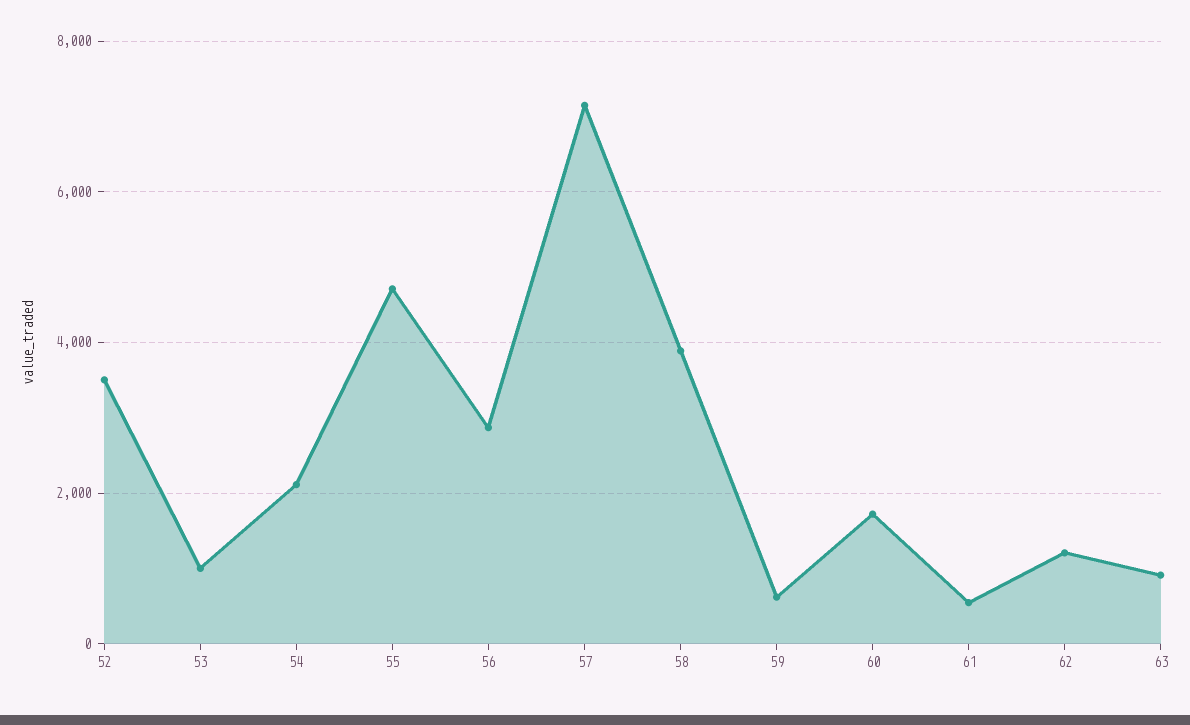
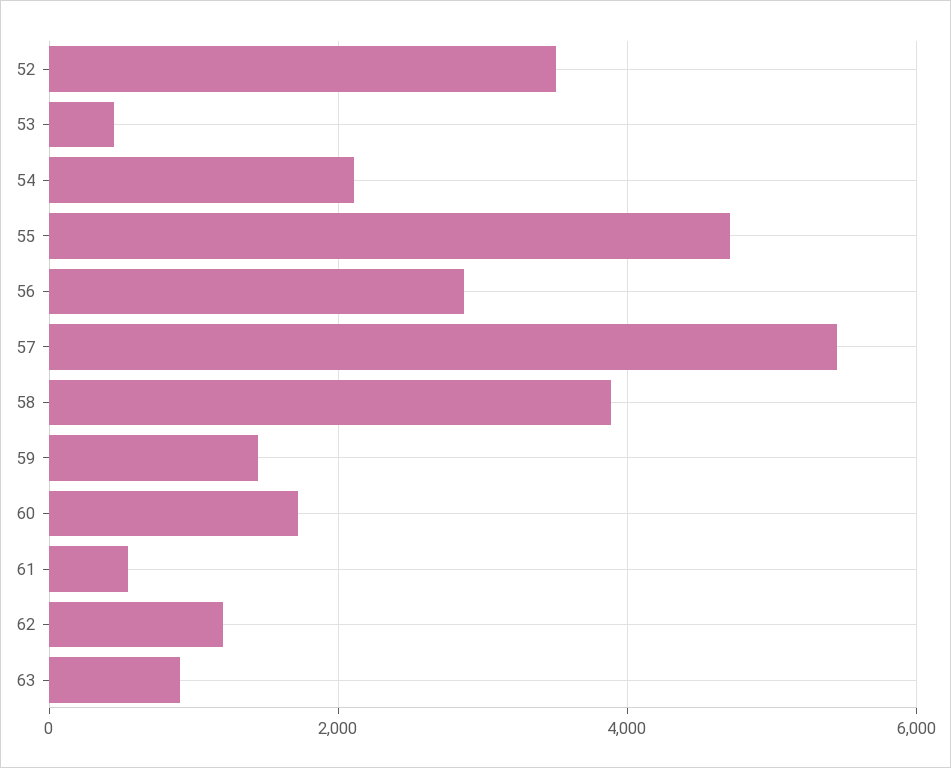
53: 1000 -> 400
57: 7200 -> 5400
59: 600 -> 1400

